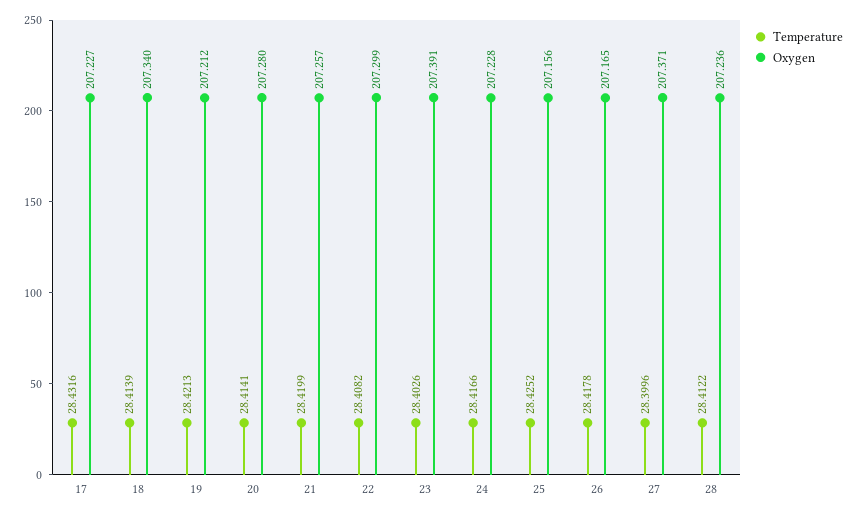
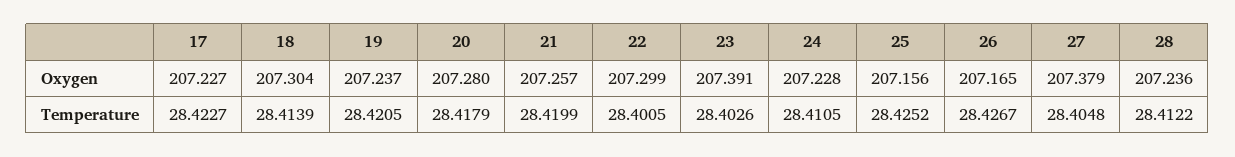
Temperature, 17: 28.4316 -> 28.4227
Oxygen, 18: 207.34 -> 207.304
Temperature, 19: 28.4213 -> 28.4205
Oxygen, 19: 207.212 -> 207.237
Temperature, 20: 28.4141 -> 28.4179
Temperature, 22: 28.4082 -> 28.4005
Temperature, 24: 28.4166 -> 28.4105
Temperature, 26: 28.4178 -> 28.4267
Temperature, 27: 28.3996 -> 28.4048
Oxygen, 27: 207.371 -> 207.379

